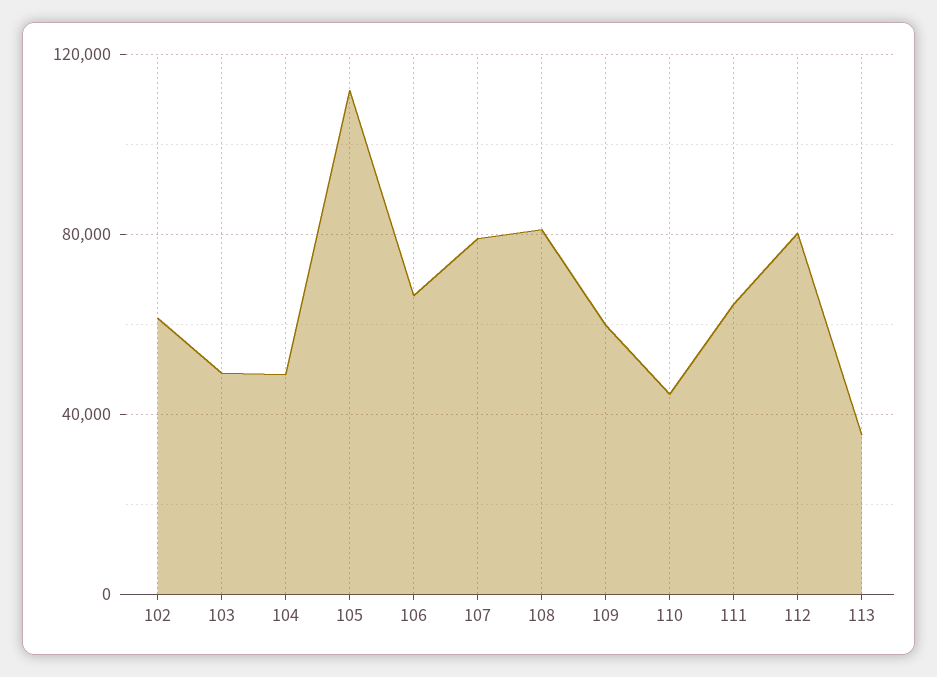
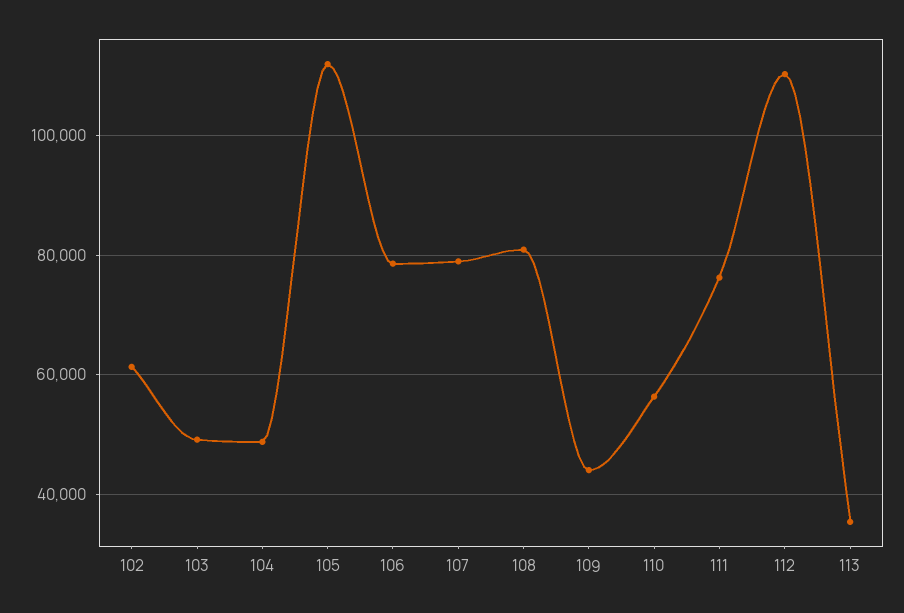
106: 65000 -> 78000
109: 60000 -> 44000
110: 45000 -> 56000
111: 65000 -> 76000
112: 80000 -> 110000

